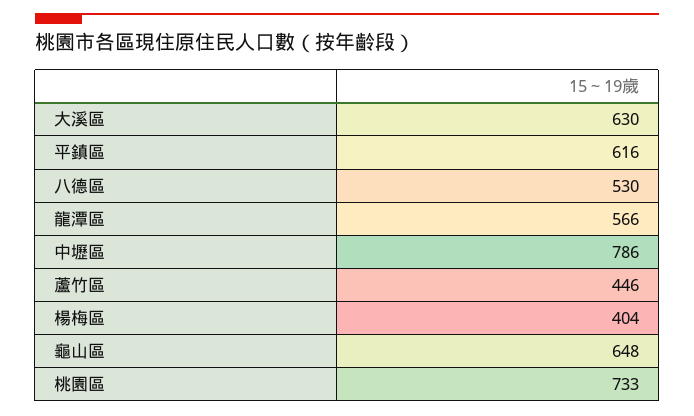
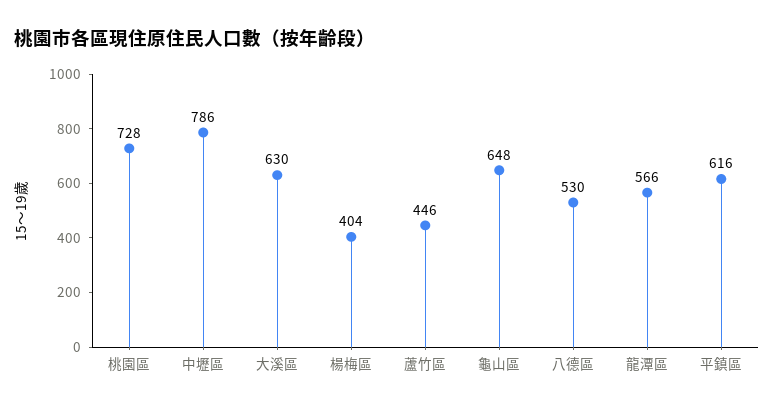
桃園區: 733 -> 728

